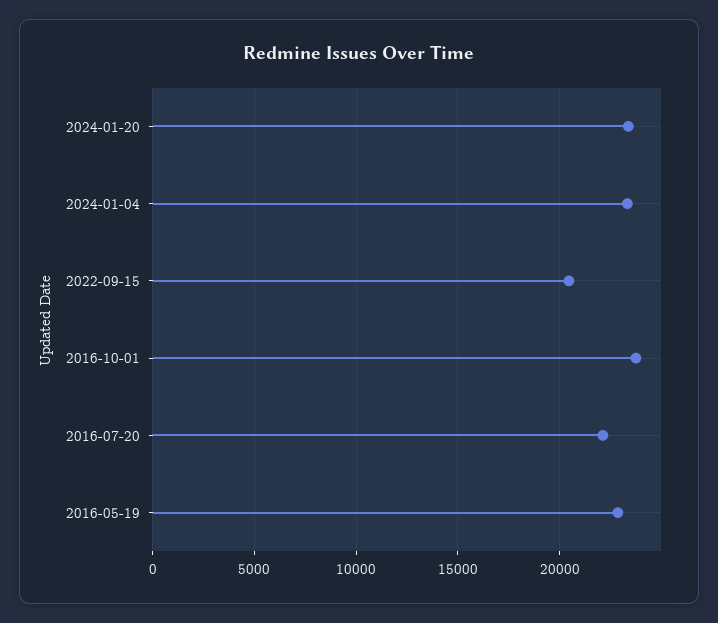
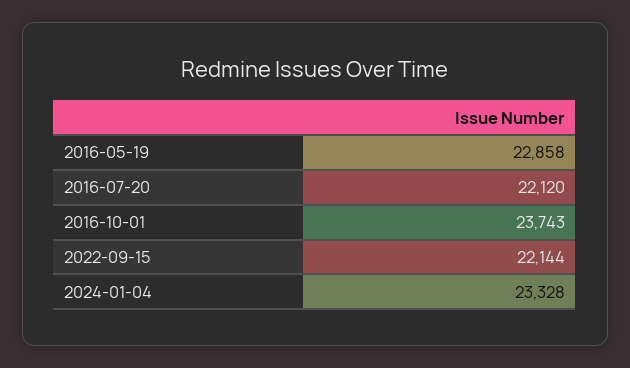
2024-01-20: 23500 -> none
2022-09-15: 20500 -> 22144

